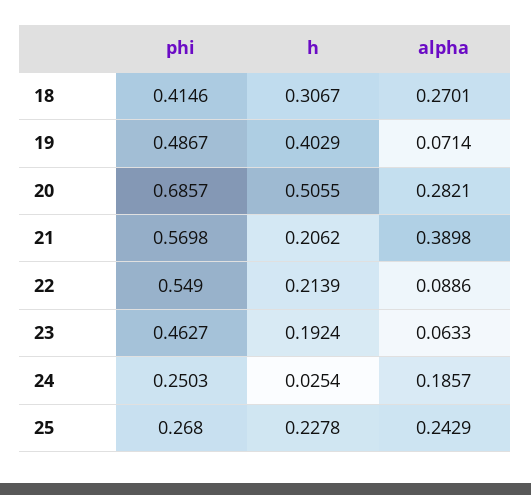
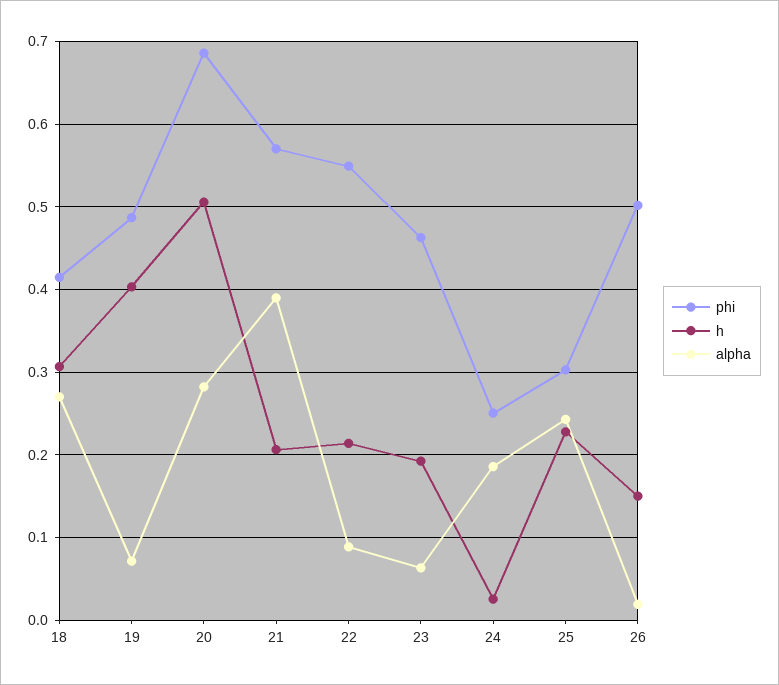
phi, 25: 0.268 -> 0.3
phi, 26: none -> 0.5
h, 26: none -> 0.15
alpha, 26: none -> 0.02

